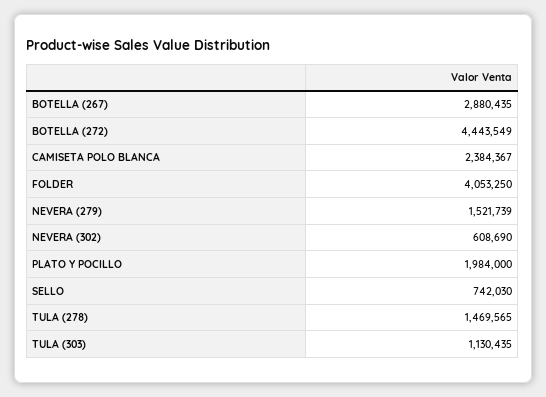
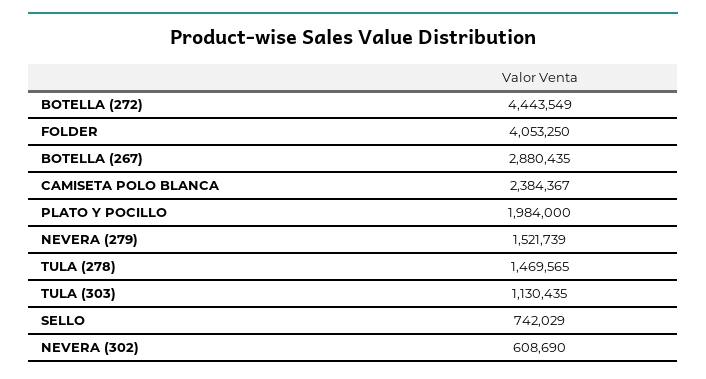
SELLO: 742030 -> 742029

